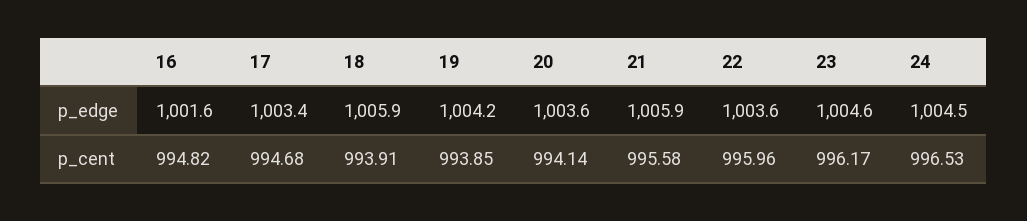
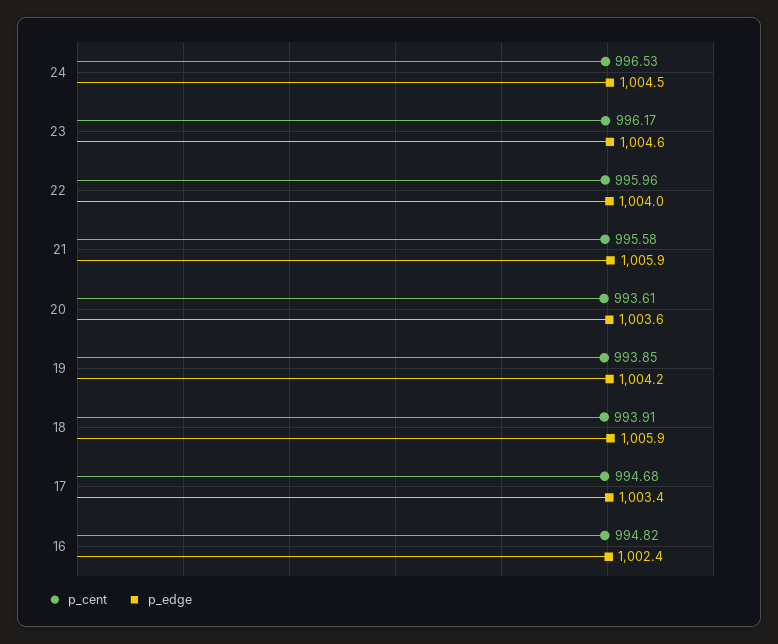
p_edge, 16: 1001.6 -> 1002.4
p_edge, 22: 1003.6 -> 1004
p_cent, 20: 994.14 -> 993.61

